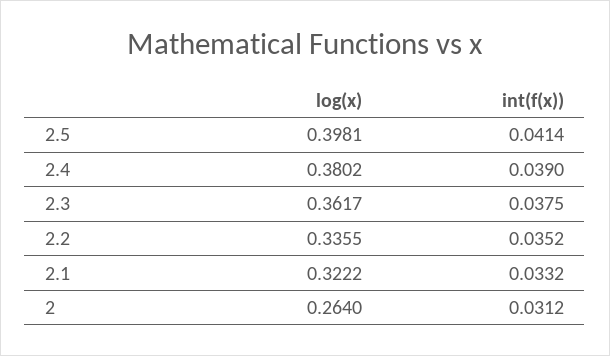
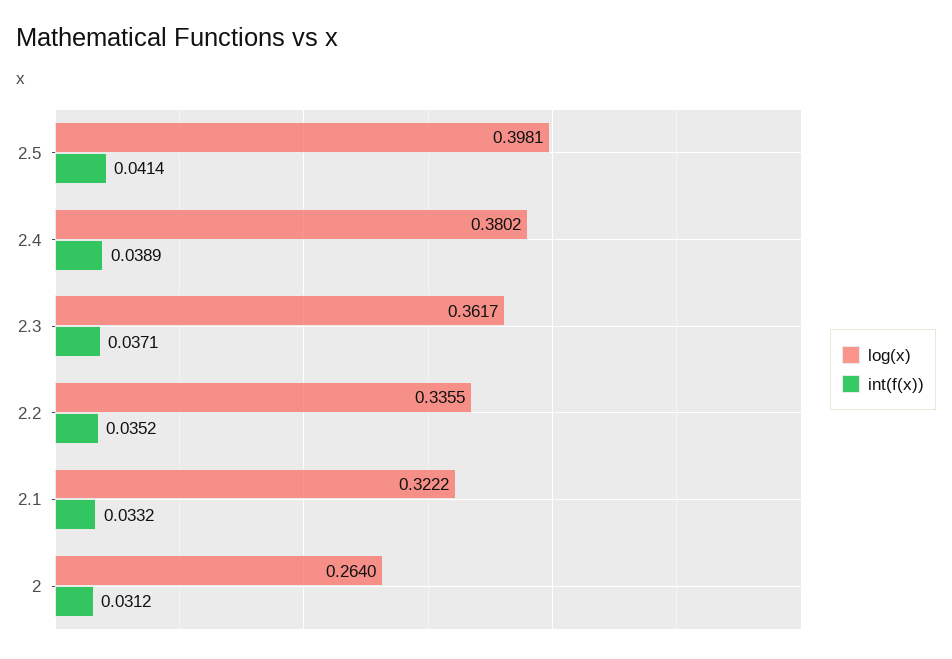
int(f(x)), 2.4: 0.039 -> 0.0389
int(f(x)), 2.3: 0.0375 -> 0.0371

